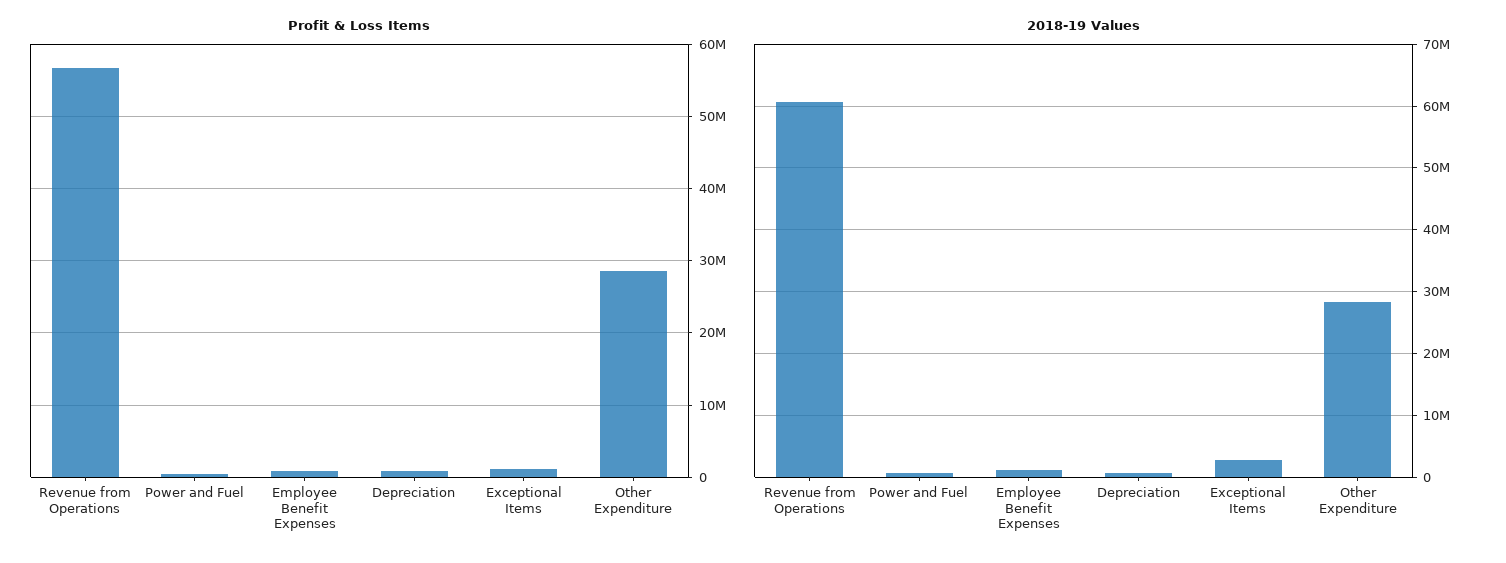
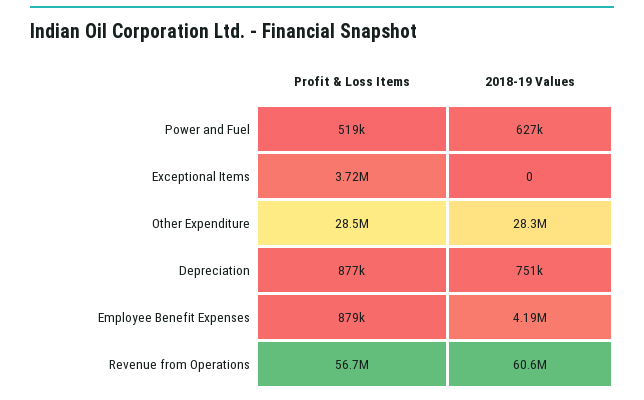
Profit & Loss Items, Exceptional Items: 1000000 -> 3720000
2018-19 Values, Employee Benefit Expenses: 1000000 -> 4190000
2018-19 Values, Exceptional Items: 3000000 -> 0

